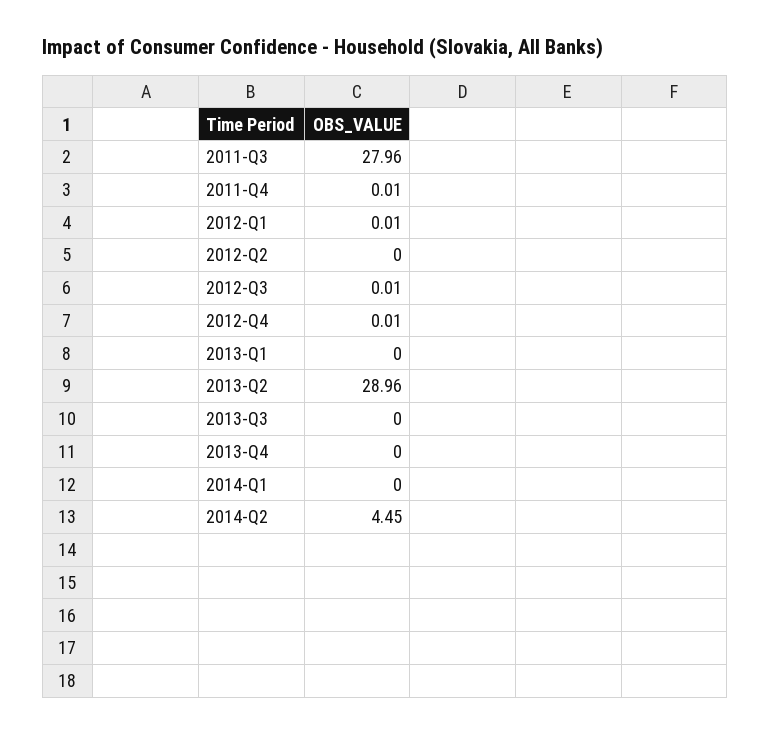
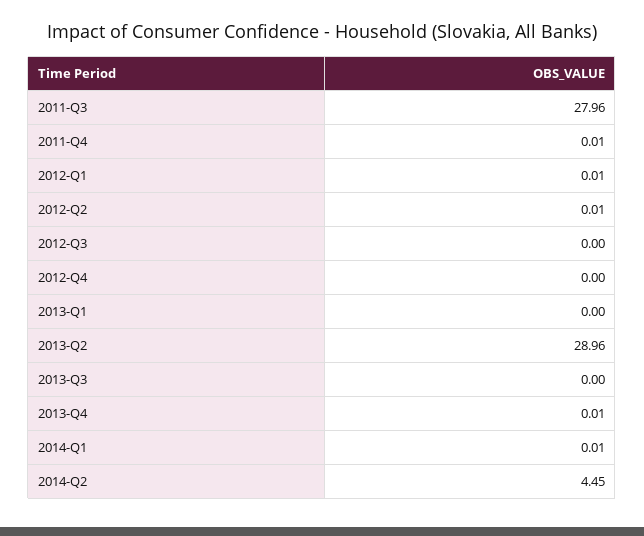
2012-Q2: 0 -> 0.01
2012-Q3: 0.01 -> 0
2012-Q4: 0.01 -> 0
2013-Q4: 0 -> 0.01
2014-Q1: 0 -> 0.01

